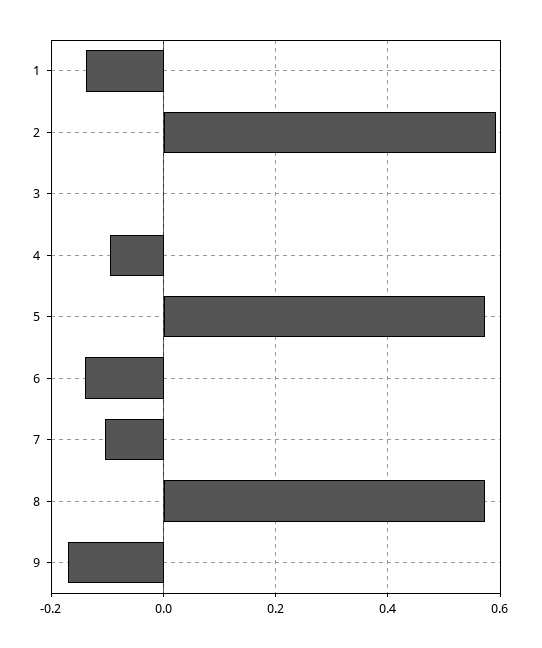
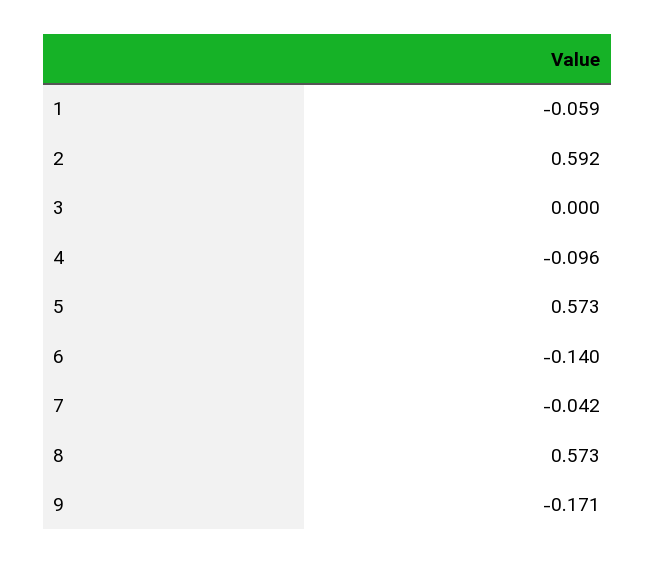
1: -0.14 -> -0.059
7: -0.1 -> -0.042

